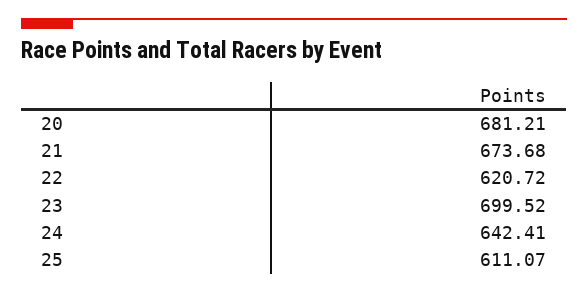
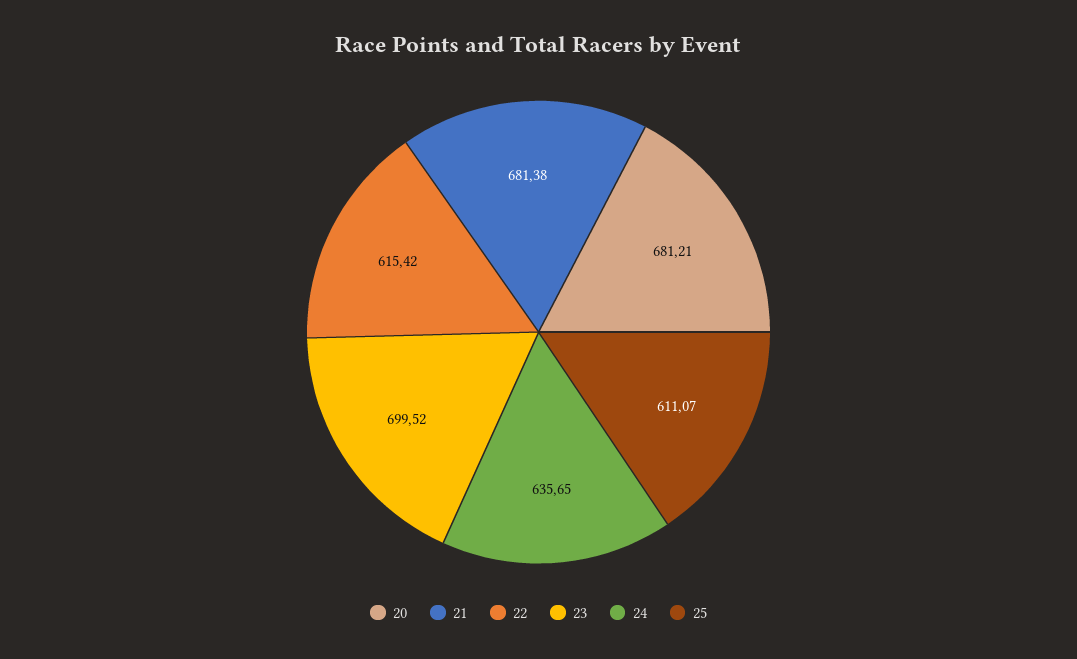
21: 673.68 -> 681.38
22: 620.72 -> 615.42
24: 642.41 -> 635.65

